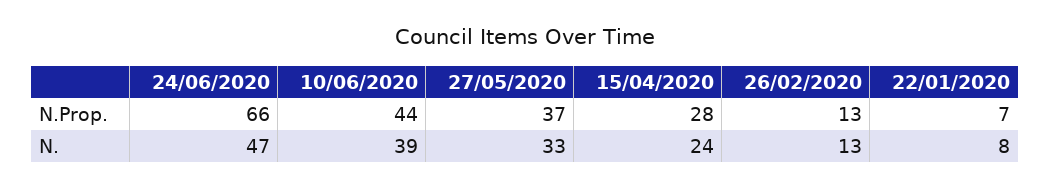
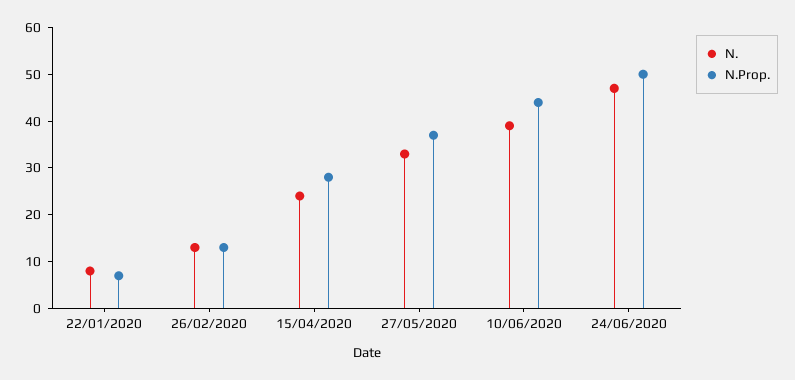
N.Prop., 24/06/2020: 66 -> 50

